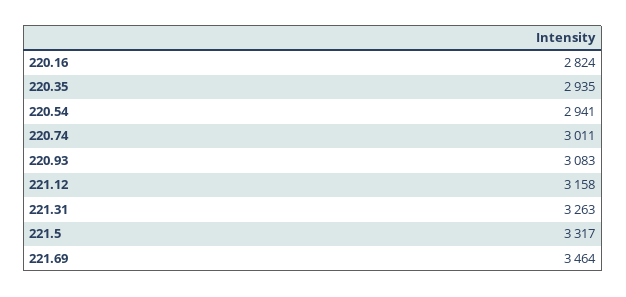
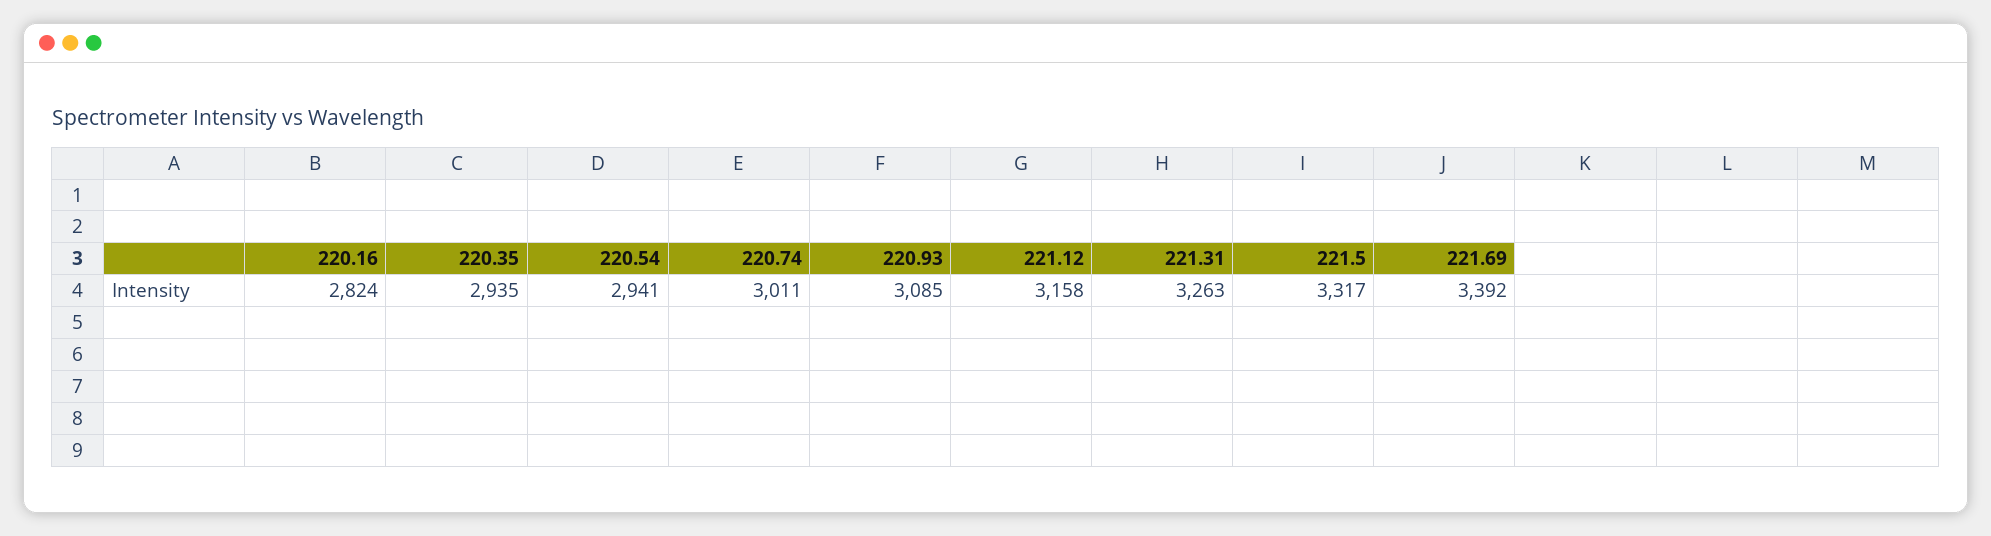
220.93: 3083 -> 3085
221.69: 3464 -> 3392

